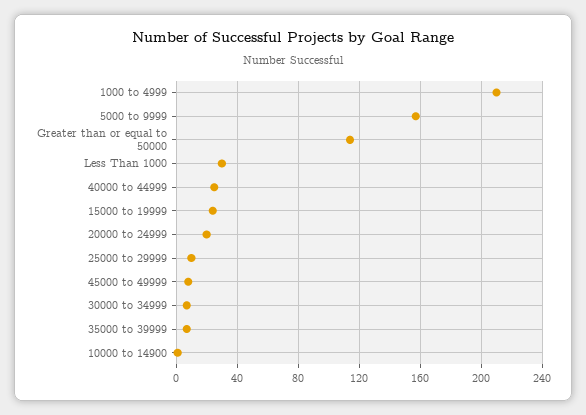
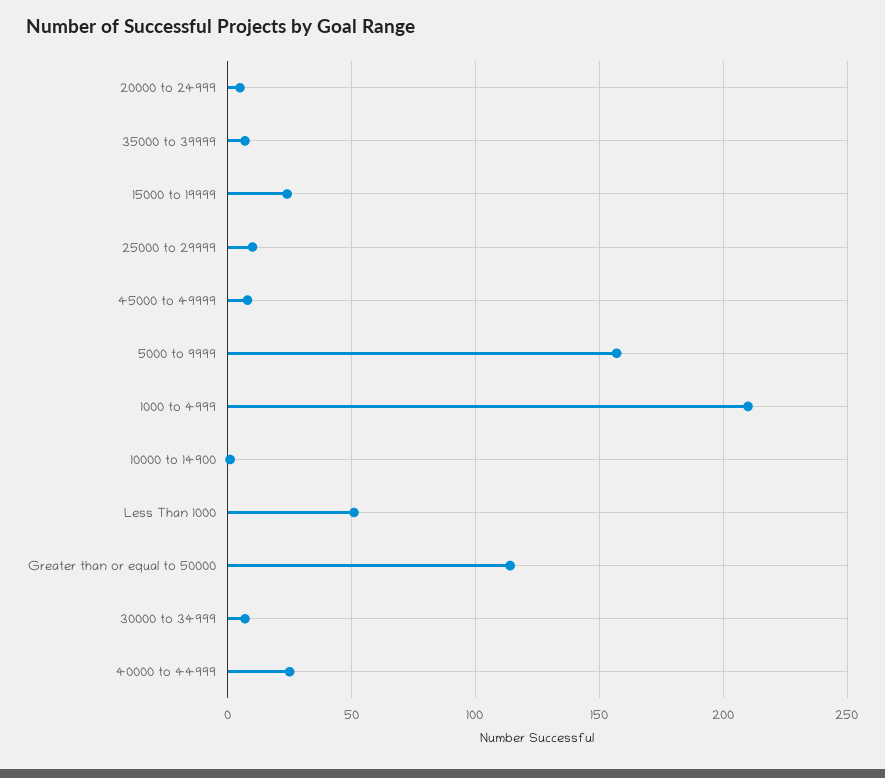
Less Than 1000: 30 -> 50
20000 to 24999: 20 -> 5

